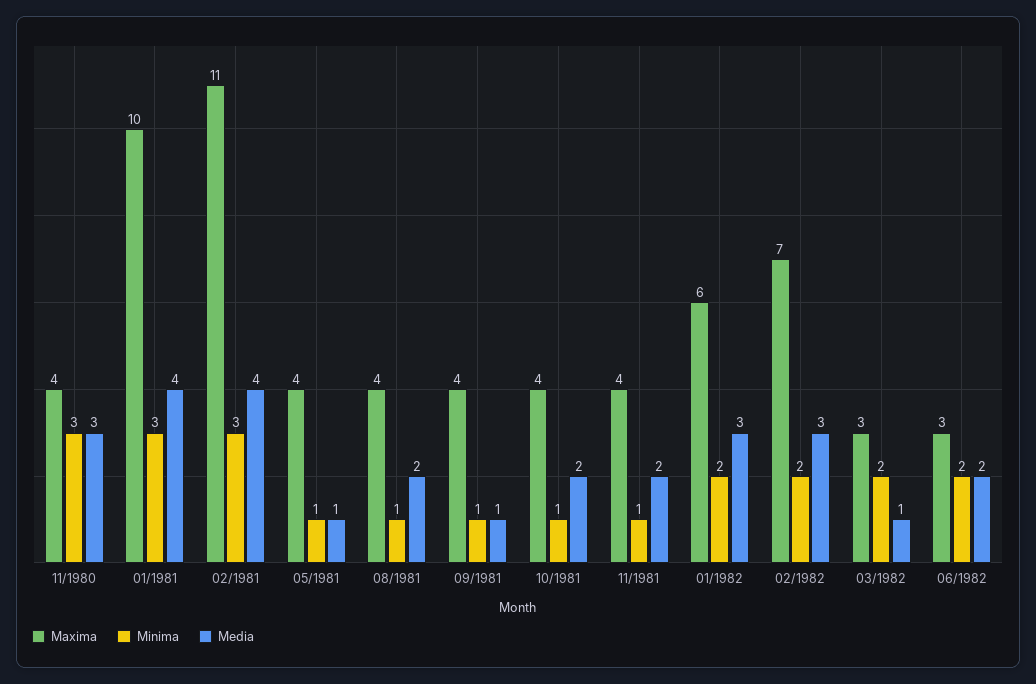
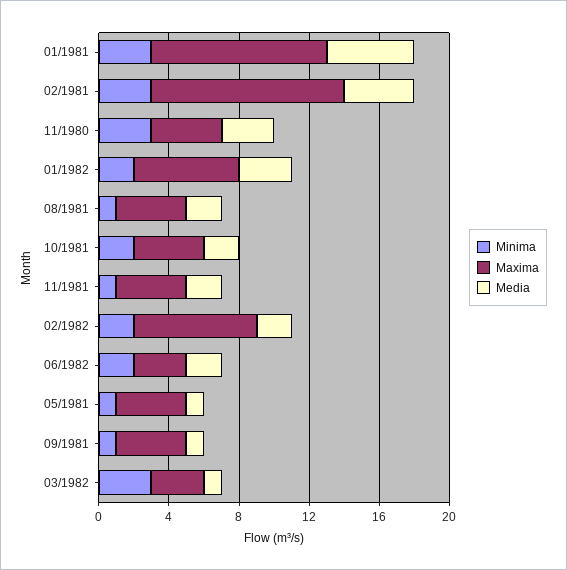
Media, 01/1981: 4 -> 5
Minima, 10/1981: 1 -> 2
Media, 02/1982: 3 -> 2
Minima, 03/1982: 2 -> 3

